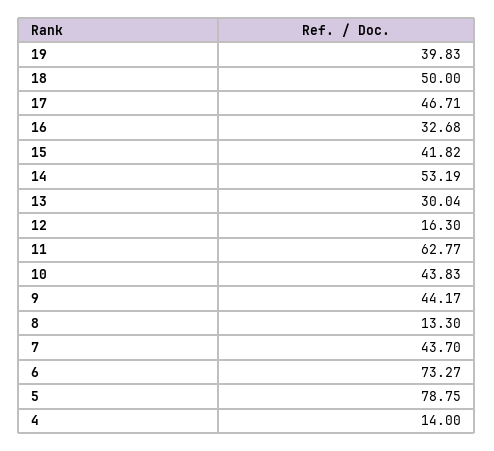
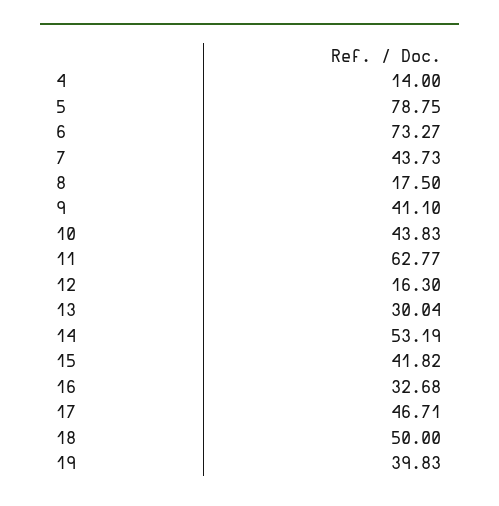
9: 44.17 -> 41.1
8: 13.3 -> 17.5
7: 43.7 -> 43.73

